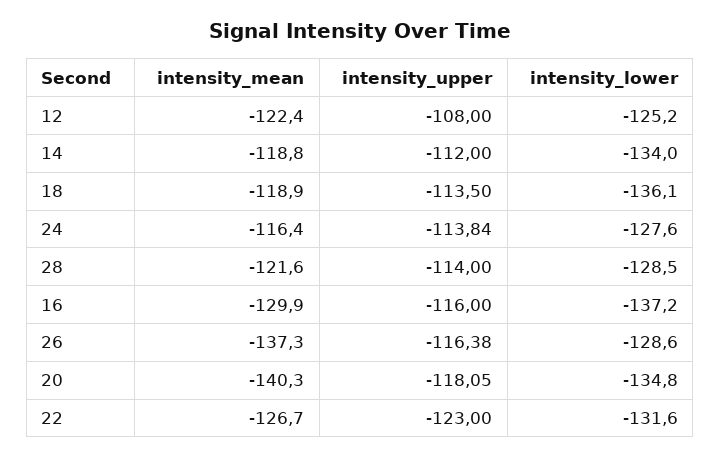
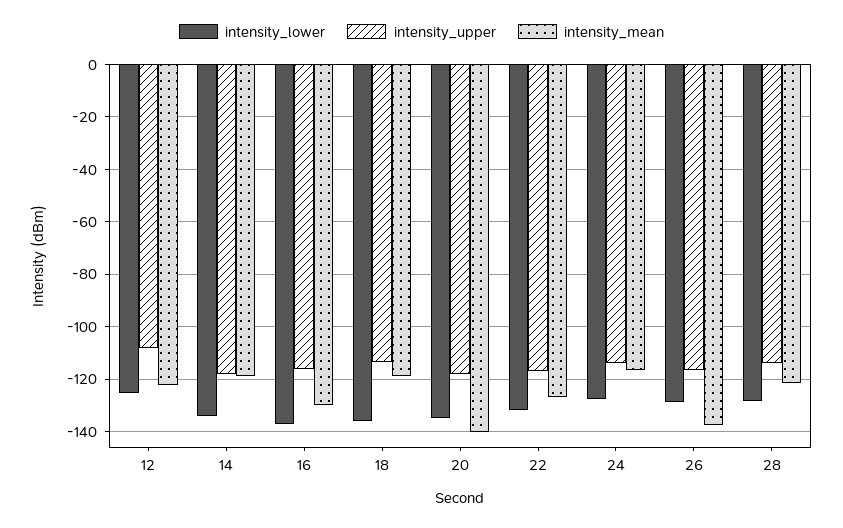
intensity_upper, 14: -112 -> -117.5
intensity_upper, 22: -123 -> -117.5

